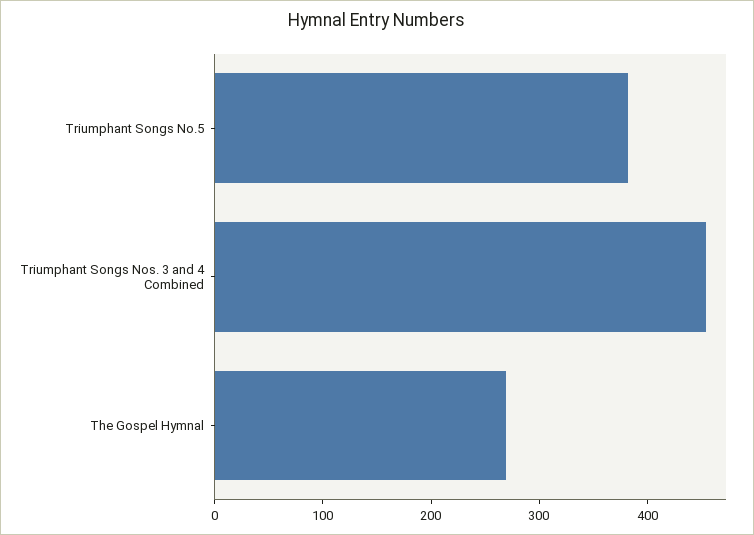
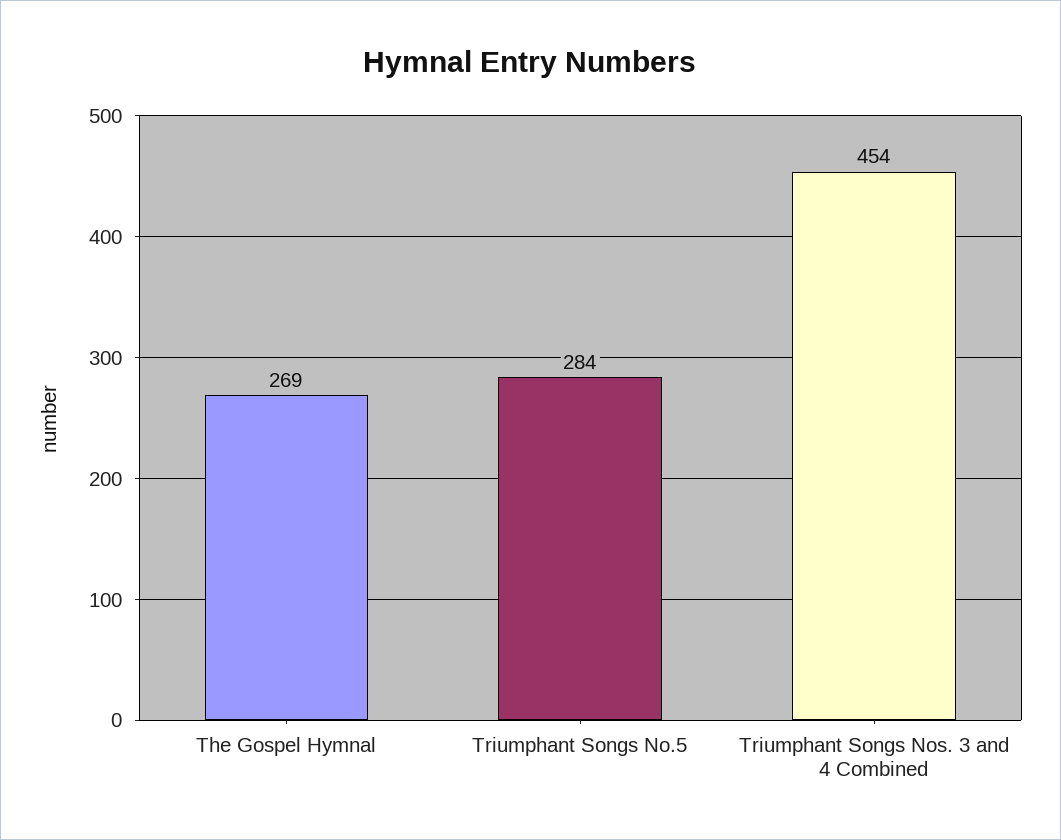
Triumphant Songs No.5: 380 -> 284

